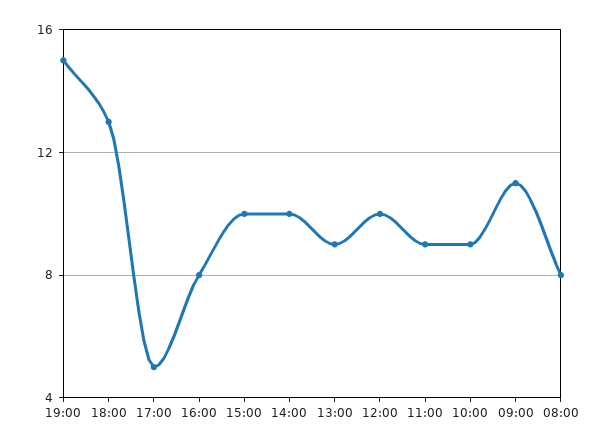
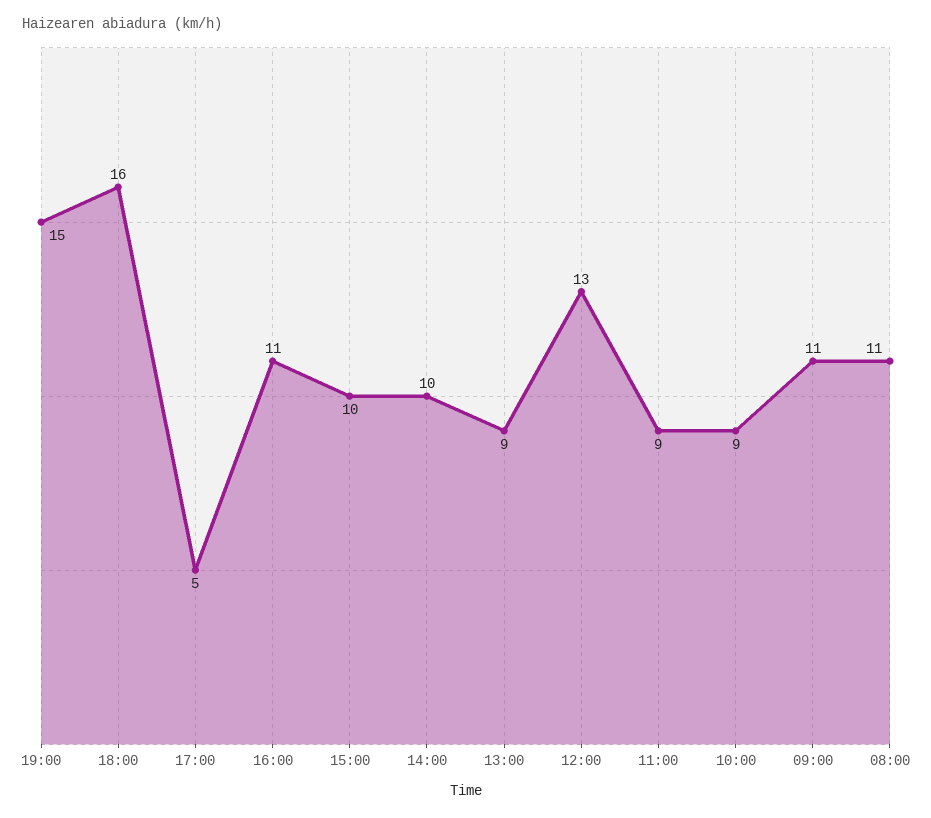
18:00: 13 -> 16
16:00: 8 -> 11
12:00: 10 -> 13
08:00: 8 -> 11

